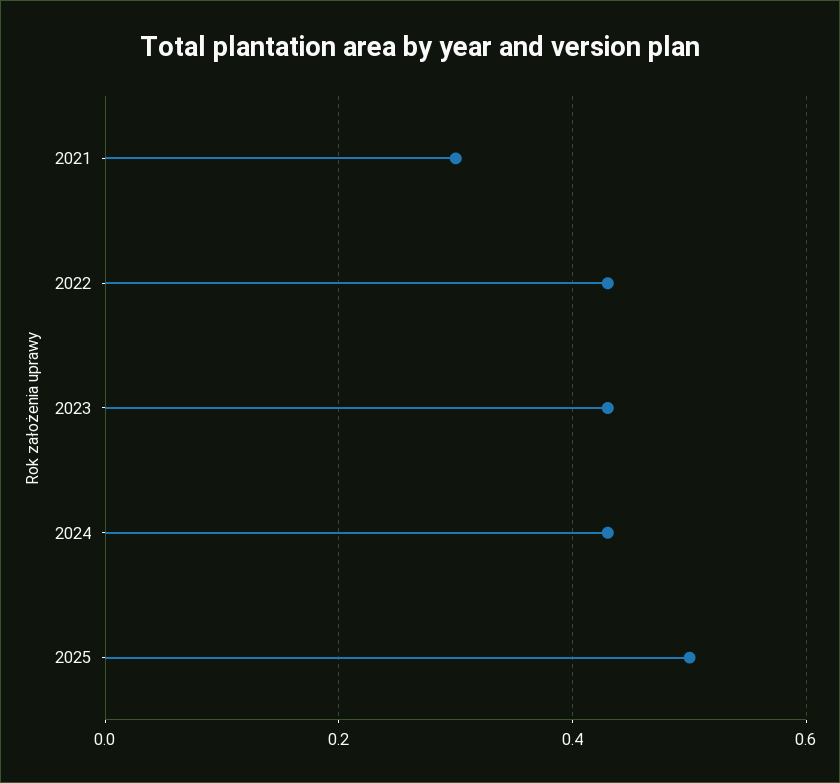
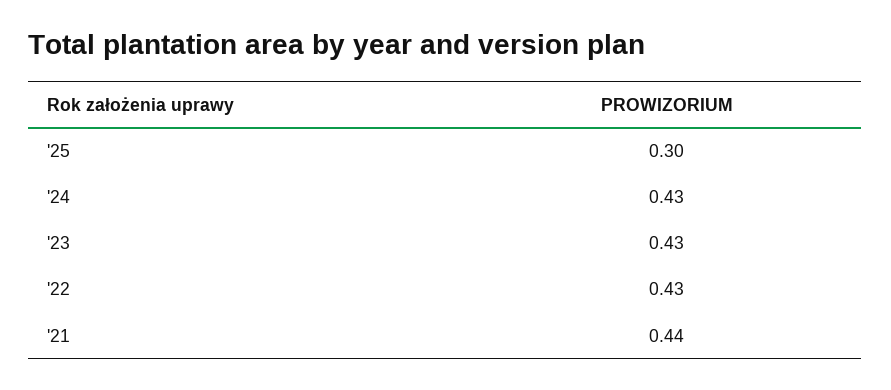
2021: 0.3 -> 0.44
2025: 0.5 -> 0.3

